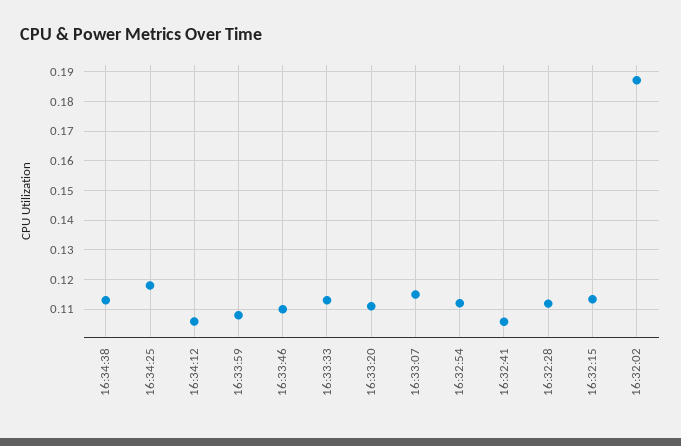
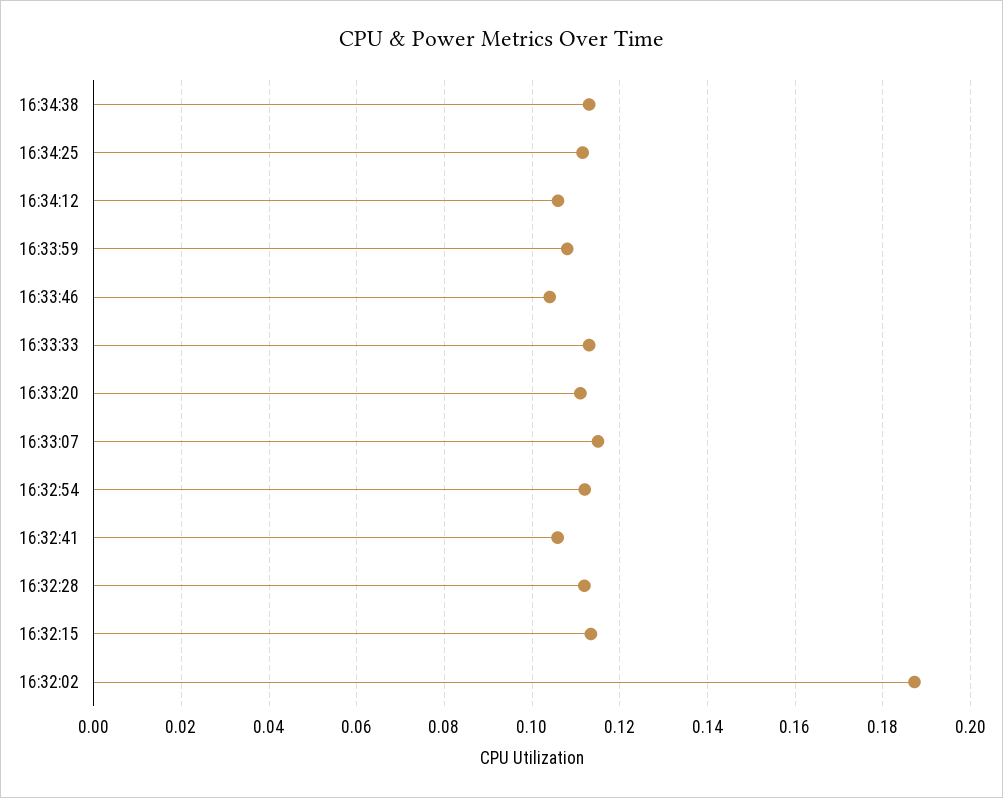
16:34:25: 0.1175 -> 0.112
16:33:46: 0.11 -> 0.104

